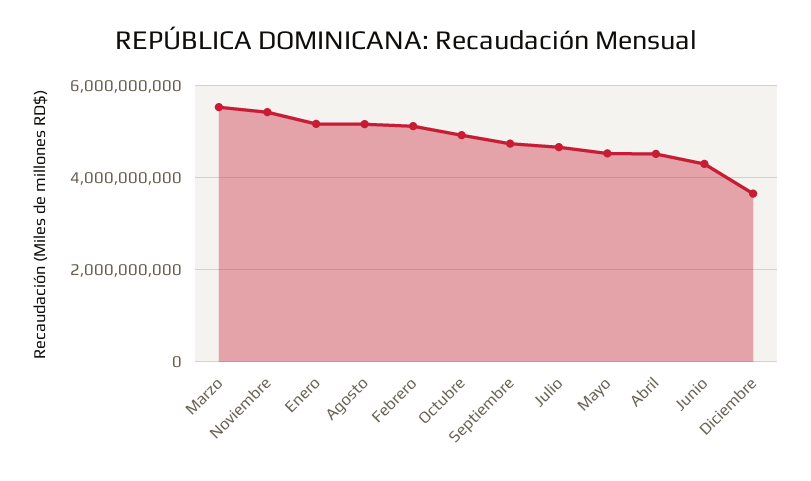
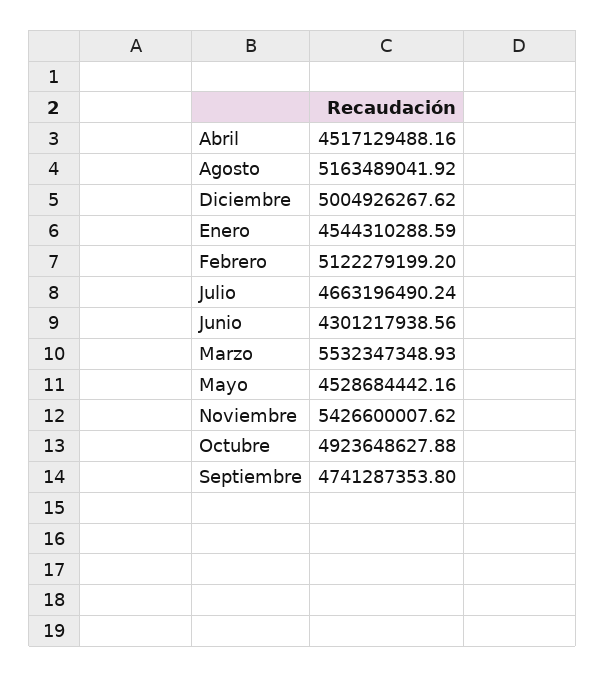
Enero: 5200000000 -> 4544310288.59
Diciembre: 3600000000 -> 5004926267.62

